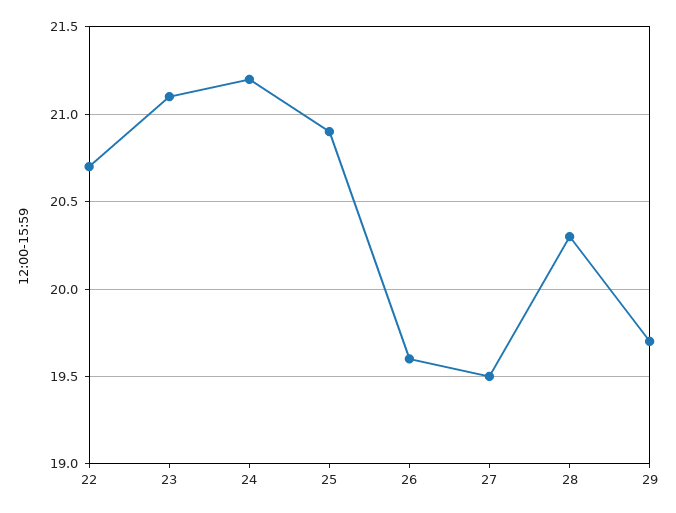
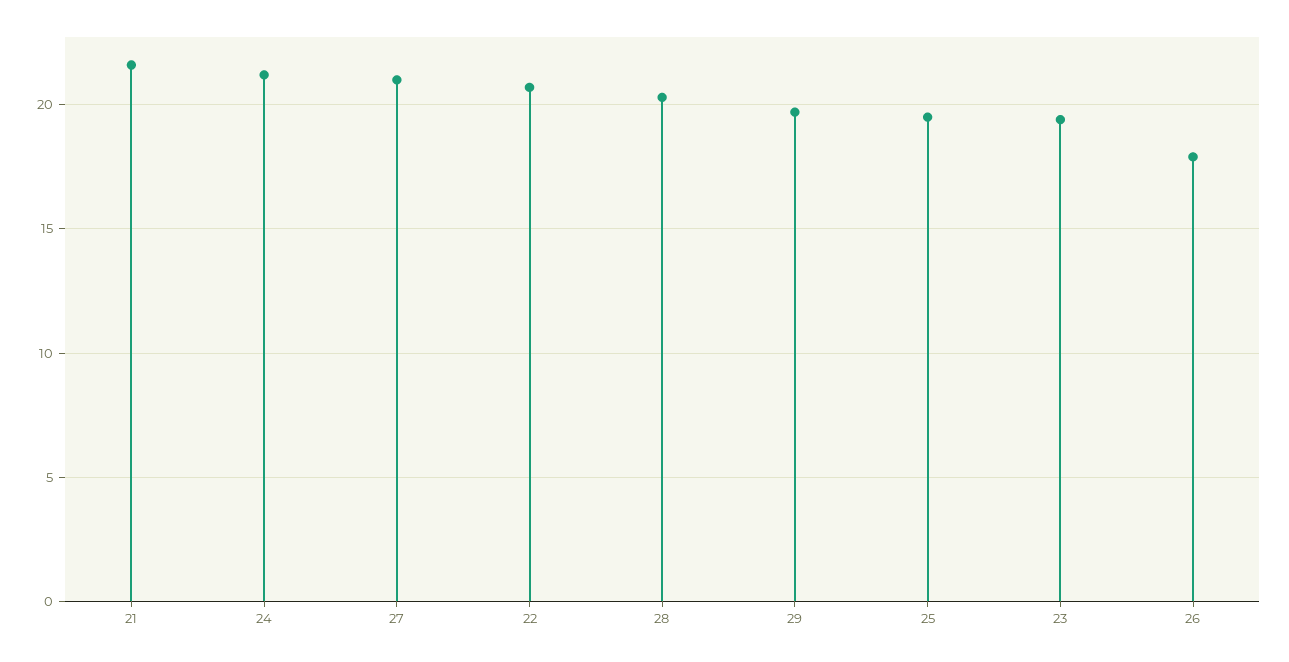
23: 21.1 -> 19.5
25: 20.9 -> 19.5
26: 19.6 -> 18
27: 19.5 -> 21
21: none -> 21.5

